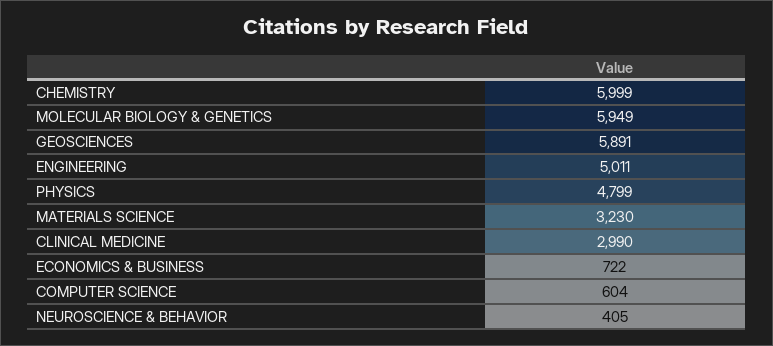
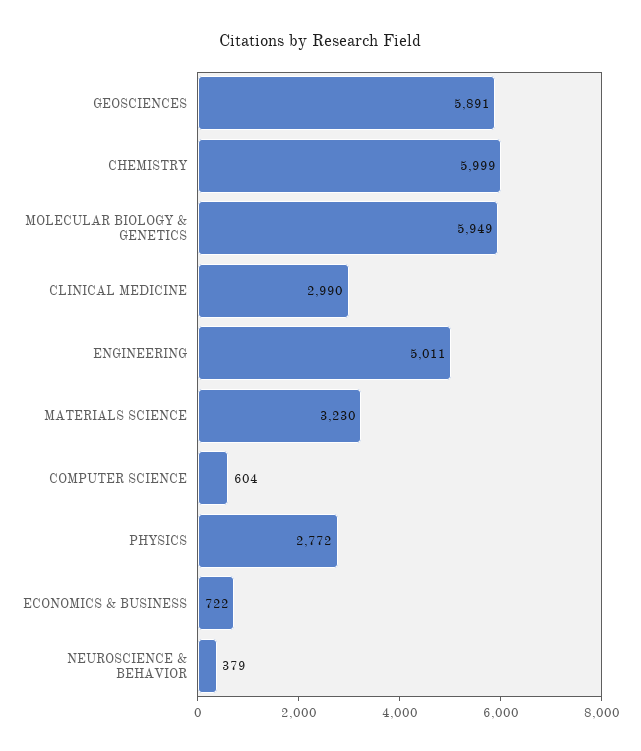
PHYSICS: 4799 -> 2772
NEUROSCIENCE & BEHAVIOR: 405 -> 379

